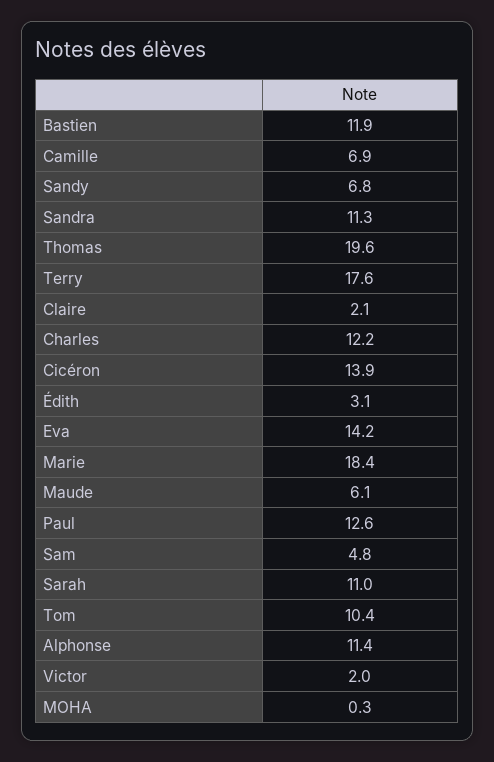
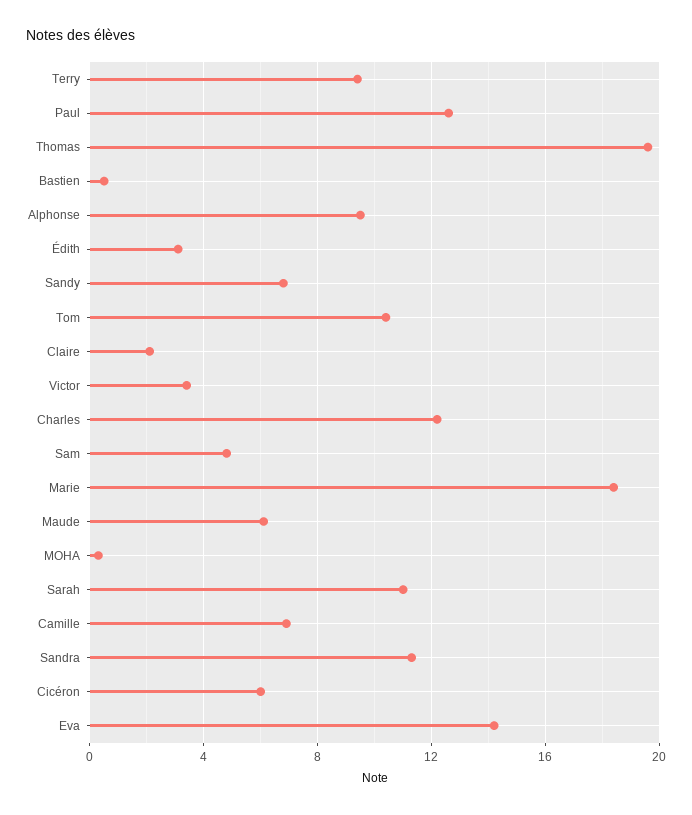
Bastien: 11.9 -> 0.5
Terry: 17.6 -> 9.5
Cicéron: 13.9 -> 6
Alphonse: 11.4 -> 9.5
Victor: 2 -> 3.5

